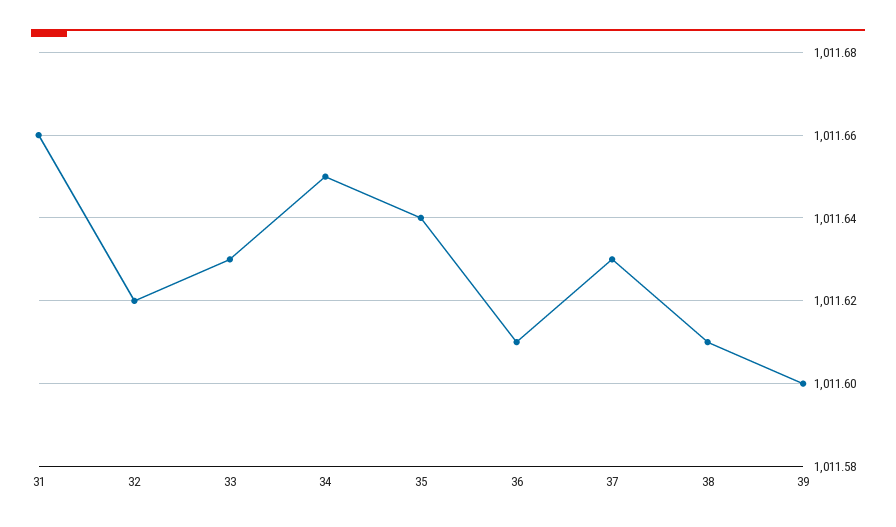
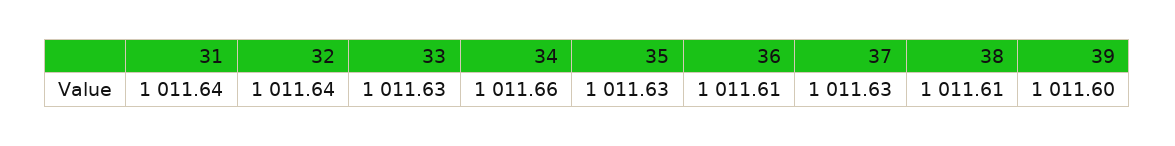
31: 1011.66 -> 1011.64
32: 1011.62 -> 1011.64
34: 1011.65 -> 1011.66
35: 1011.64 -> 1011.63

